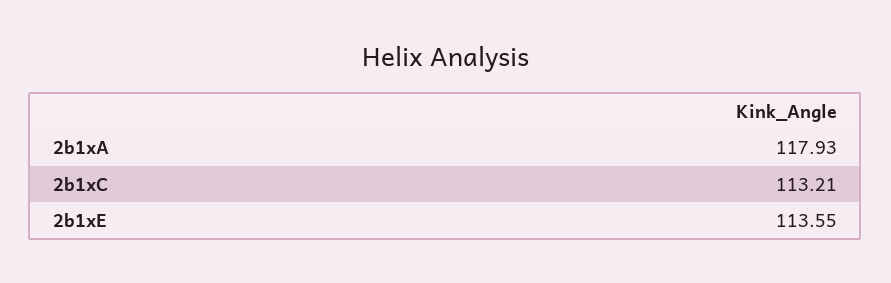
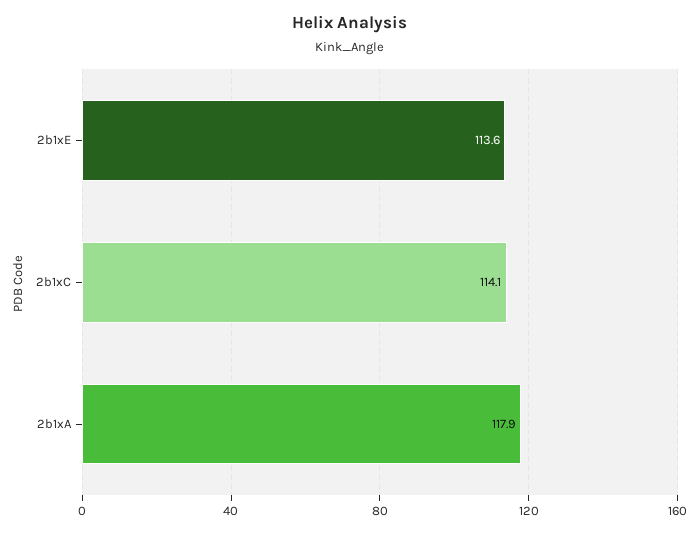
2b1xC: 113.21 -> 114.1

